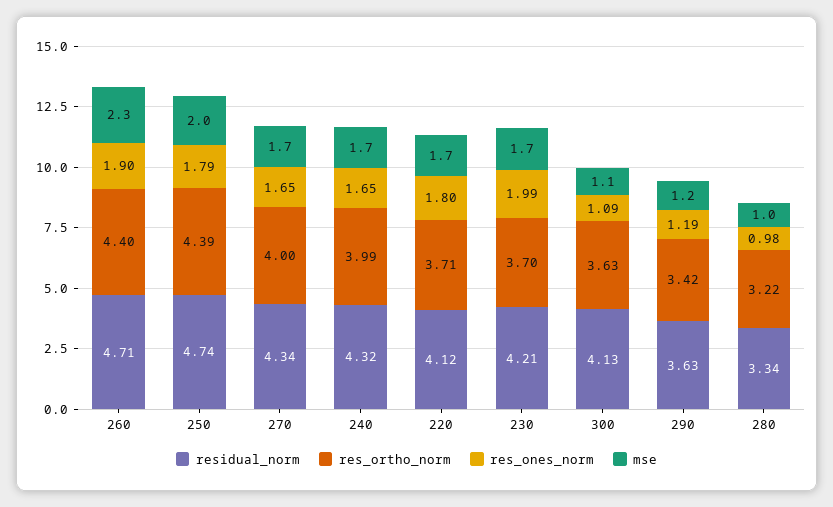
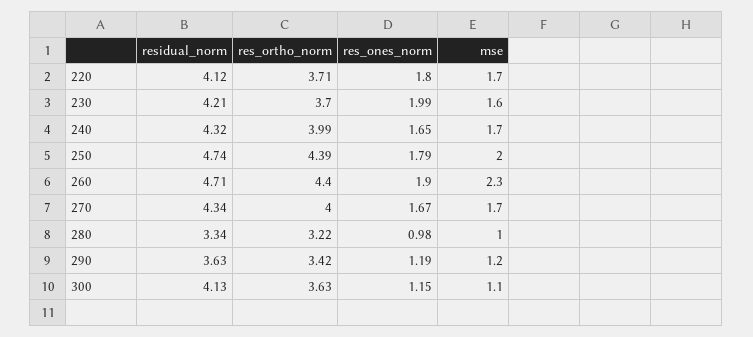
res_ones_norm, 270: 1.65 -> 1.67
mse, 230: 1.7 -> 1.6
res_ones_norm, 300: 1.09 -> 1.15

